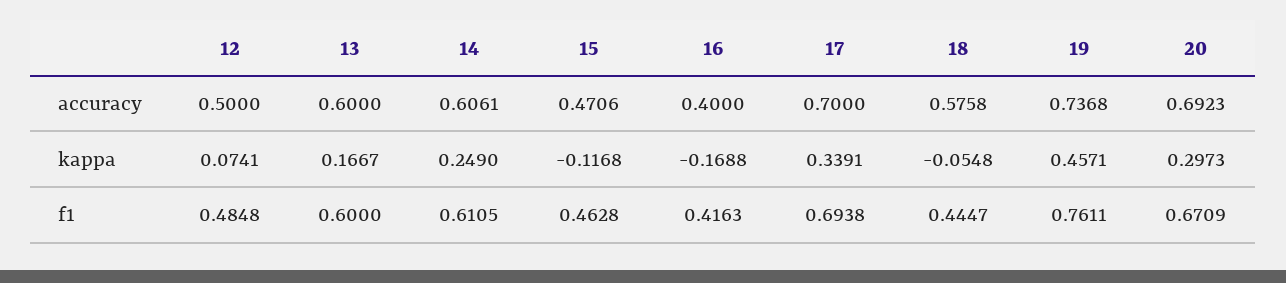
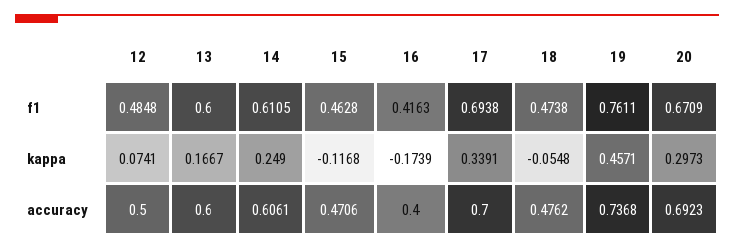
18, accuracy: 0.5758 -> 0.4762
16, kappa: -0.1688 -> -0.1739
18, f1: 0.4447 -> 0.4738

